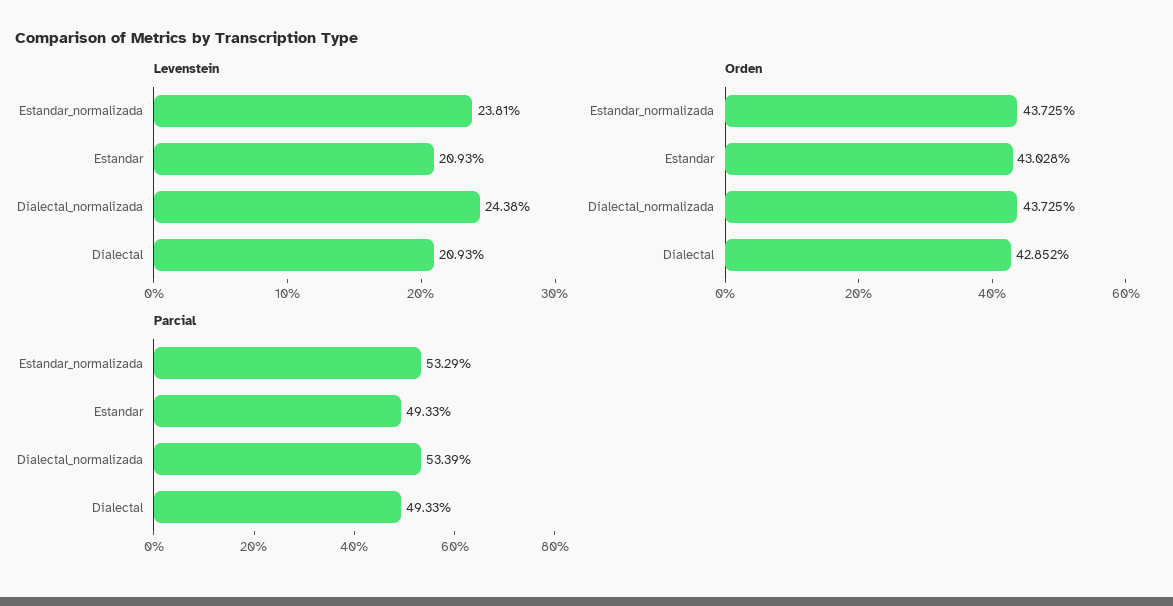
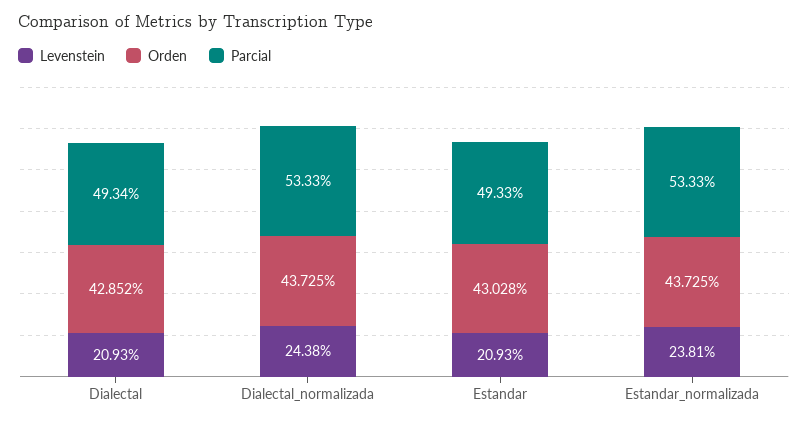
Parcial, Estandar_normalizada: 53.29 -> 53.33
Parcial, Dialectal_normalizada: 53.39 -> 53.33
Parcial, Dialectal: 49.33 -> 49.34

